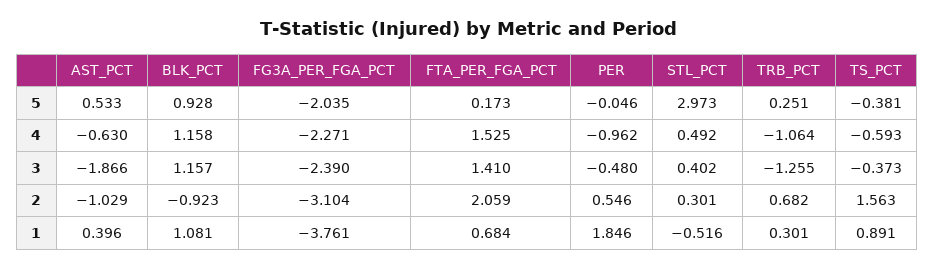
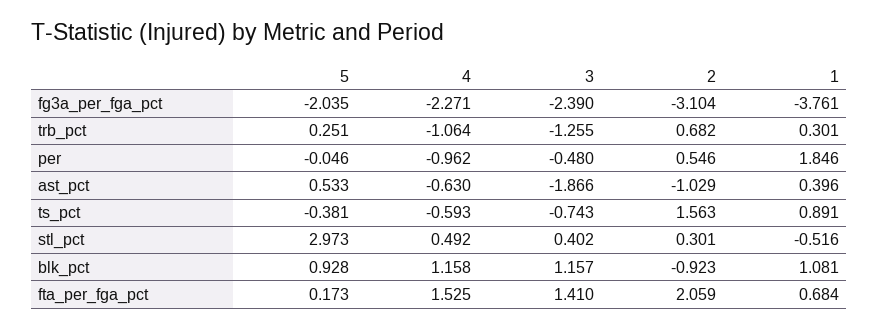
TS_PCT, 3: -0.373 -> -0.743

